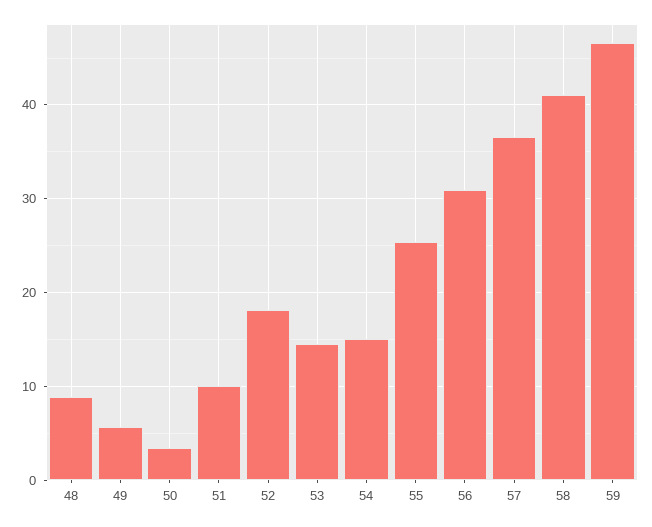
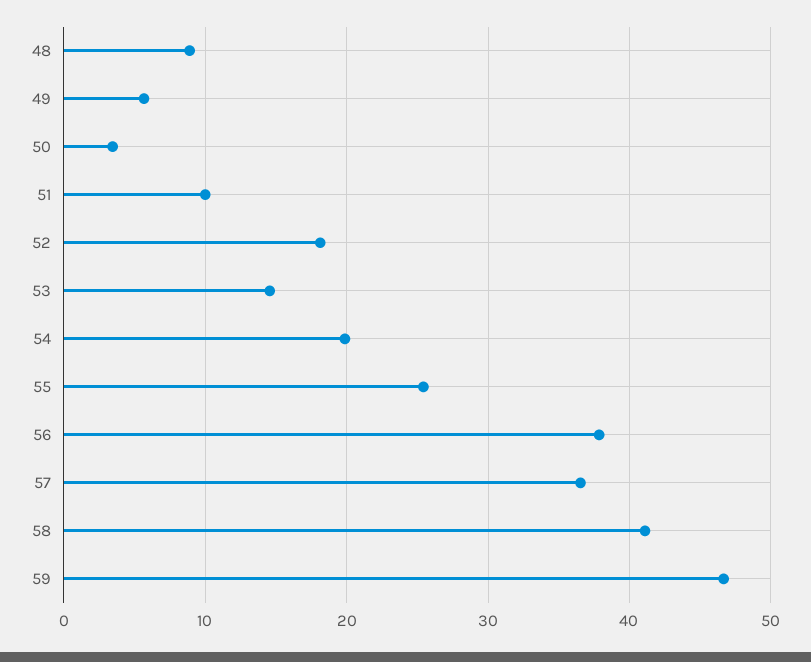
54: 15 -> 20
56: 31 -> 38

